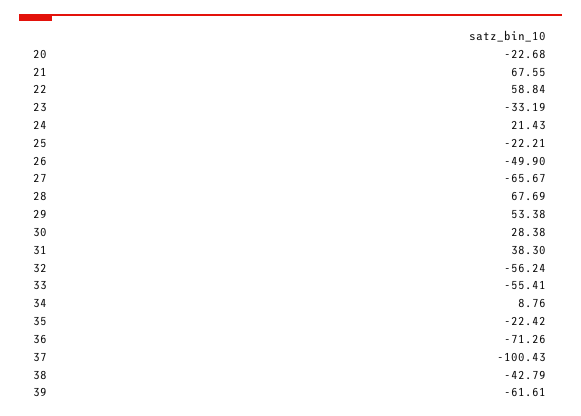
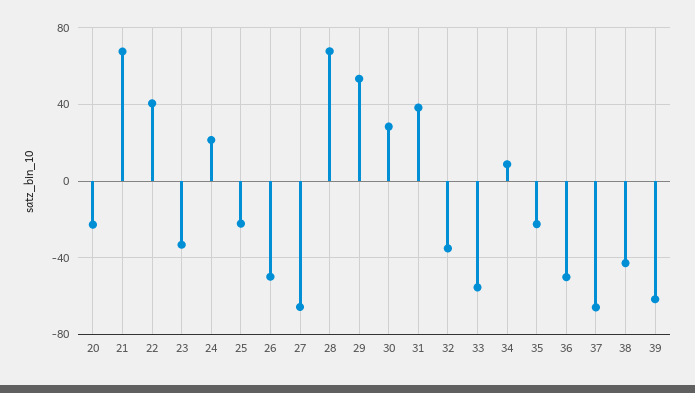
22: 58.84 -> 40
32: -56.24 -> -35
36: -71.26 -> -50
37: -100.43 -> -65

